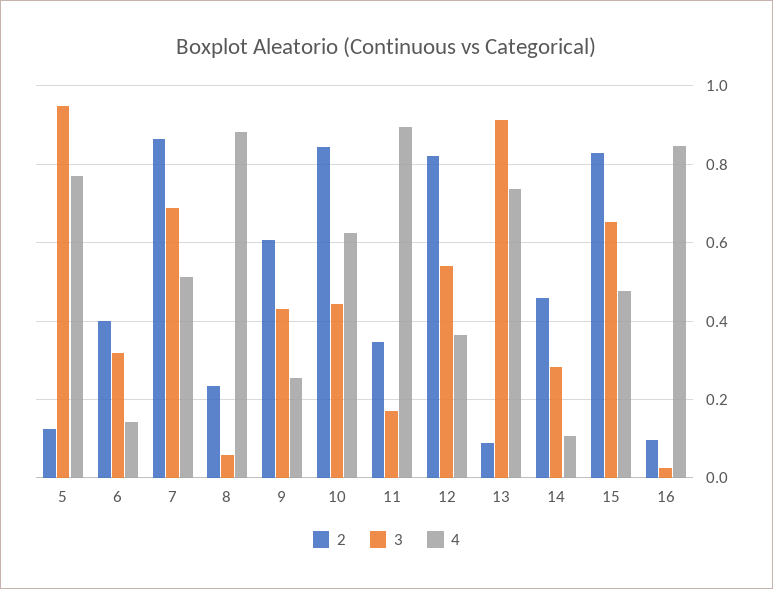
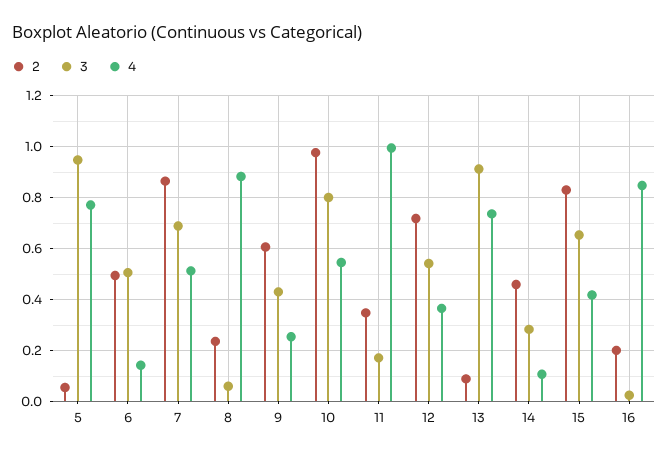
2, 5: 0.12 -> 0.05
2, 6: 0.4 -> 0.5
3, 6: 0.32 -> 0.5
2, 10: 0.84 -> 0.975
3, 10: 0.44 -> 0.8
4, 10: 0.62 -> 0.55
4, 11: 0.9 -> 1
2, 12: 0.82 -> 0.725
4, 15: 0.48 -> 0.425
2, 16: 0.1 -> 0.2

